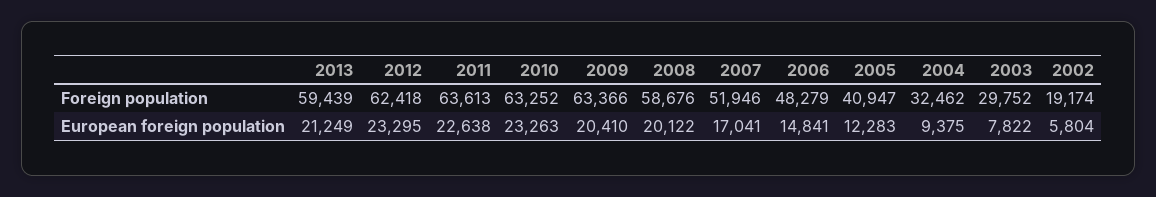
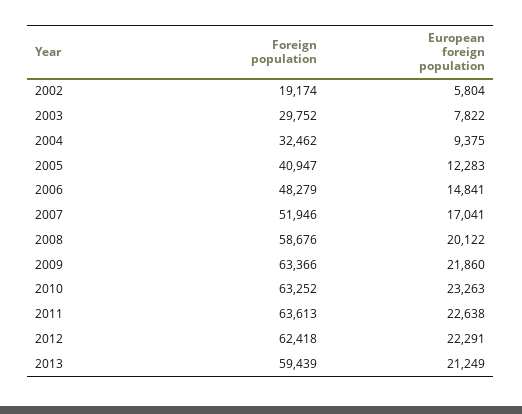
2012, European foreign population: 23295 -> 22291
2009, European foreign population: 20410 -> 21860

